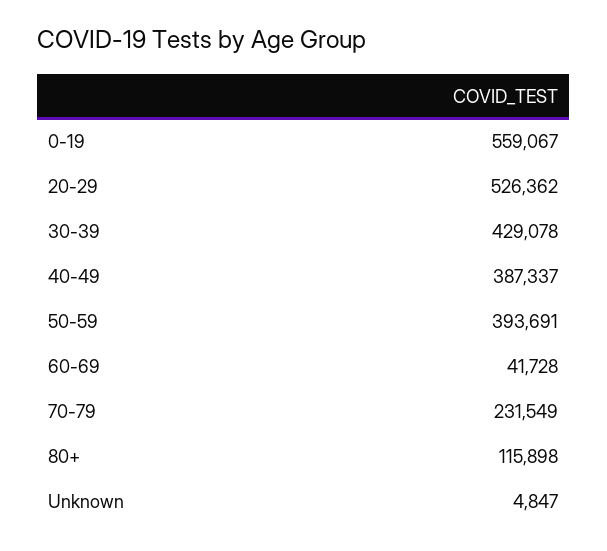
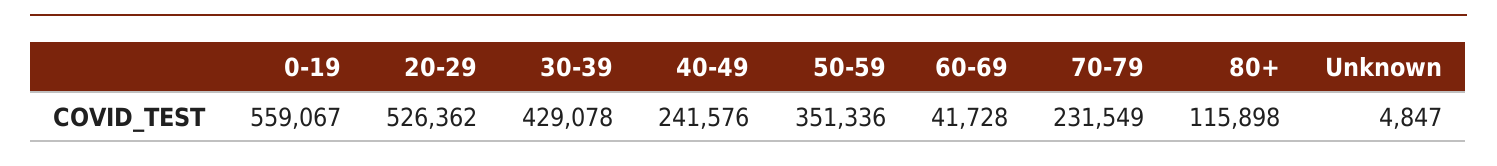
40-49: 387337 -> 241576
50-59: 393691 -> 351336

